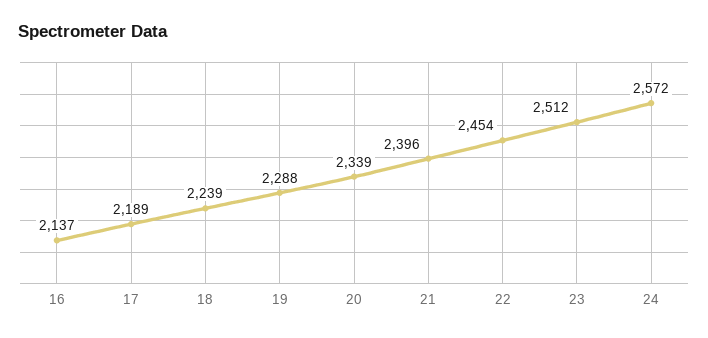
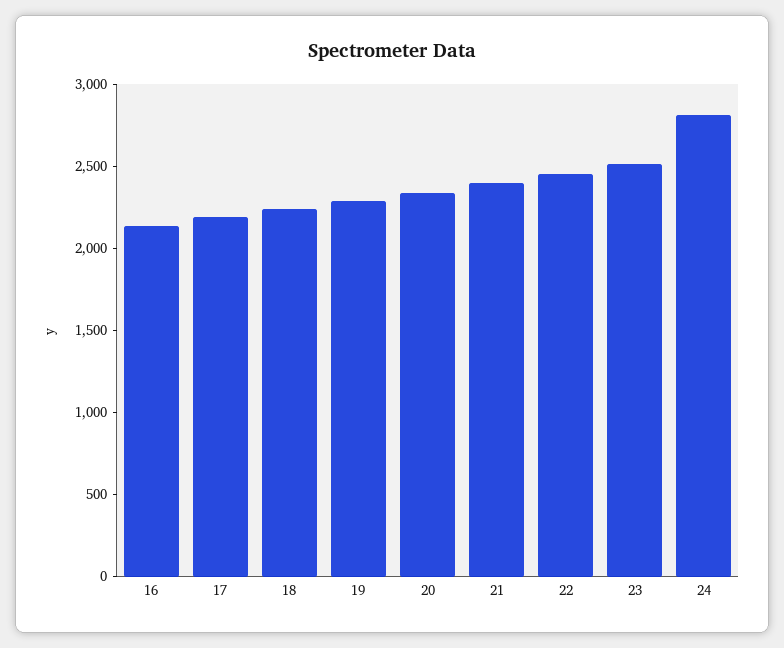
24: 2572 -> 2800

